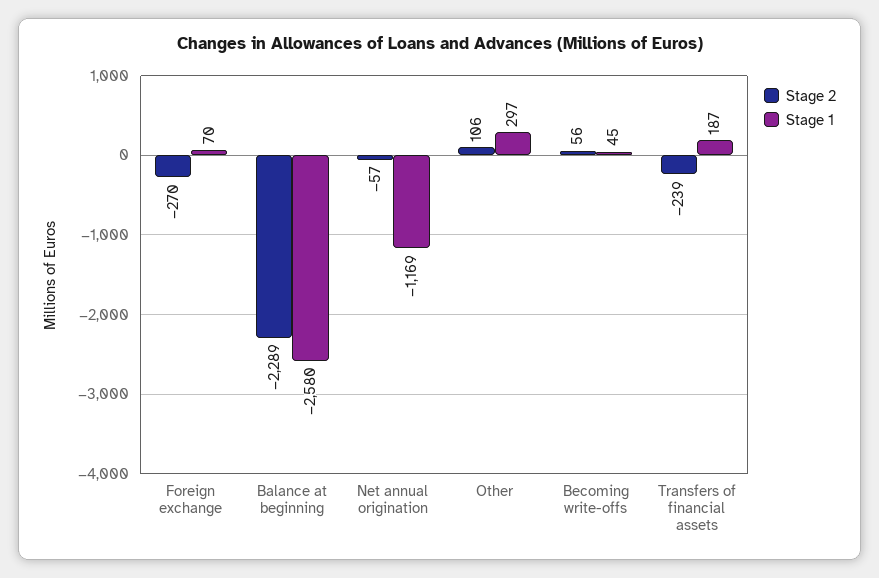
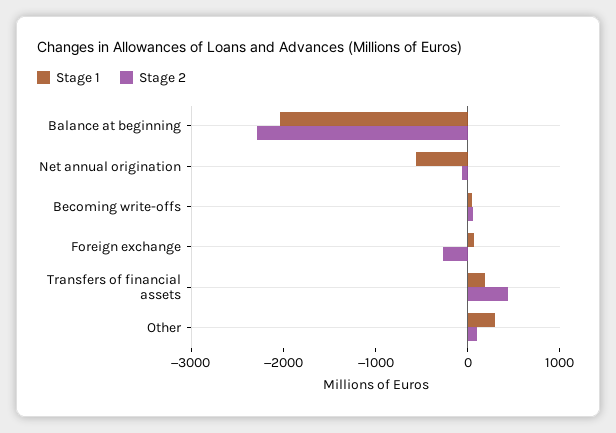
Stage 1, Balance at beginning: -2580 -> -2000
Stage 1, Net annual origination: -1169 -> -600
Stage 2, Transfers of financial assets: -239 -> 400

